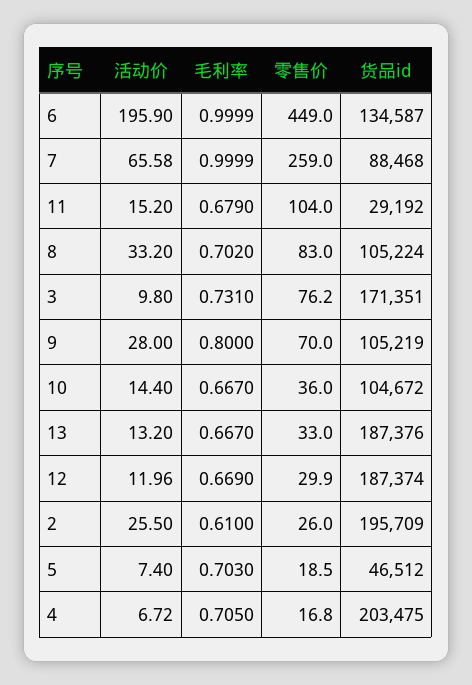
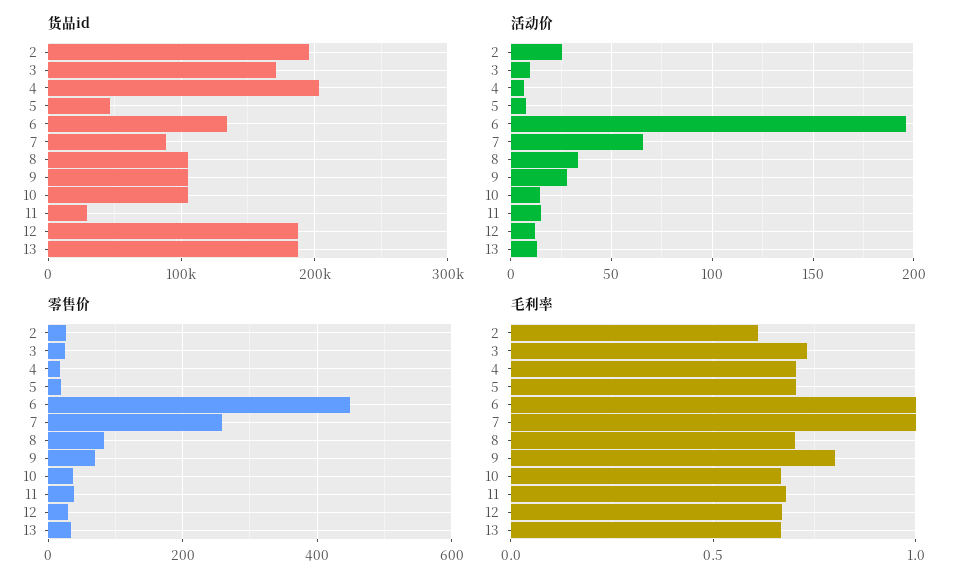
零售价, 11: 104 -> 40
零售价, 3: 76.2 -> 20

